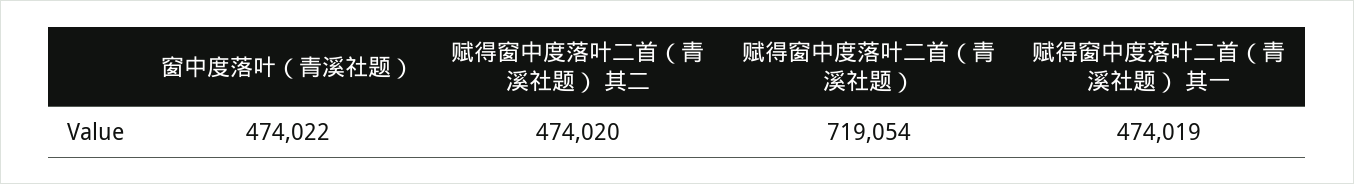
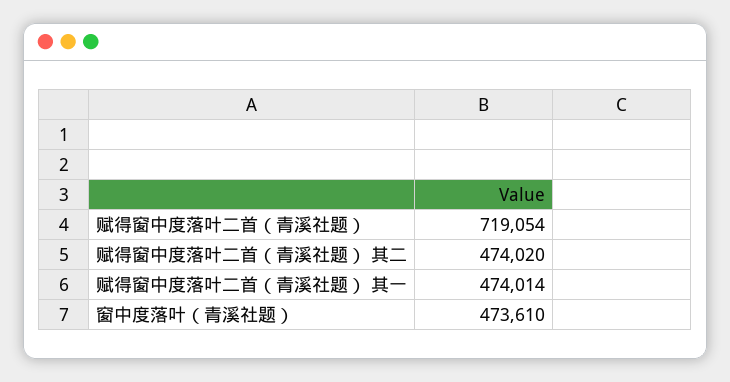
窗中度落叶（青溪社题）: 474022 -> 473610
赋得窗中度落叶二首（青溪社题） 其一: 474019 -> 474014

